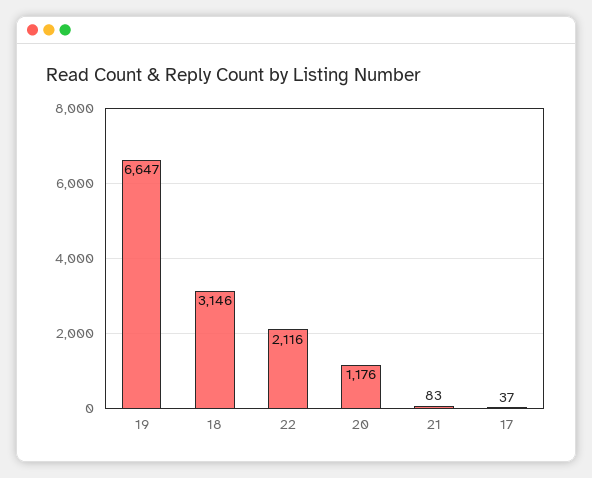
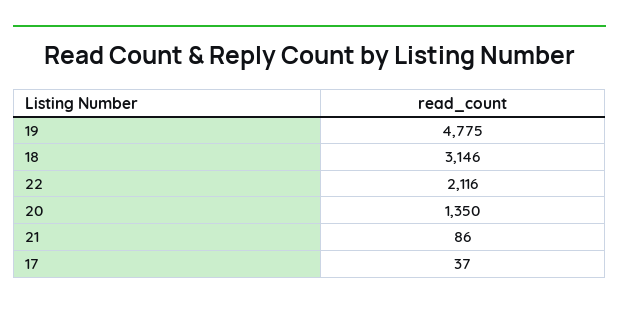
19: 6647 -> 4775
20: 1176 -> 1350
21: 83 -> 86

